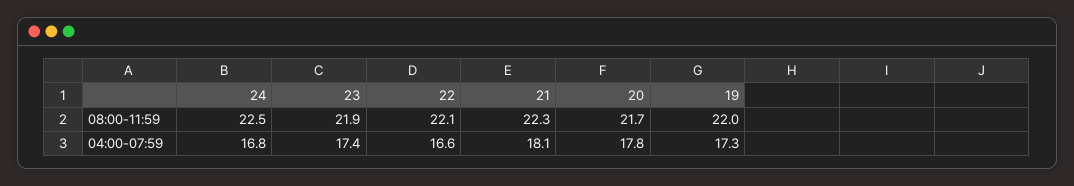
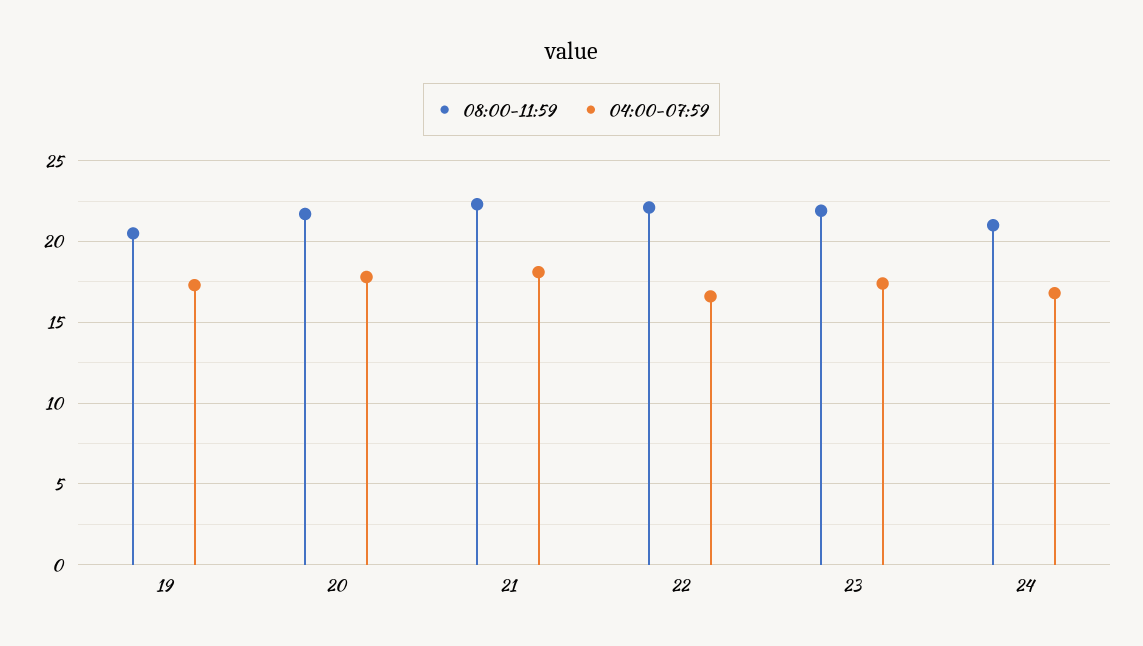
08:00-11:59, 24: 22.5 -> 21
08:00-11:59, 19: 22 -> 20.5

